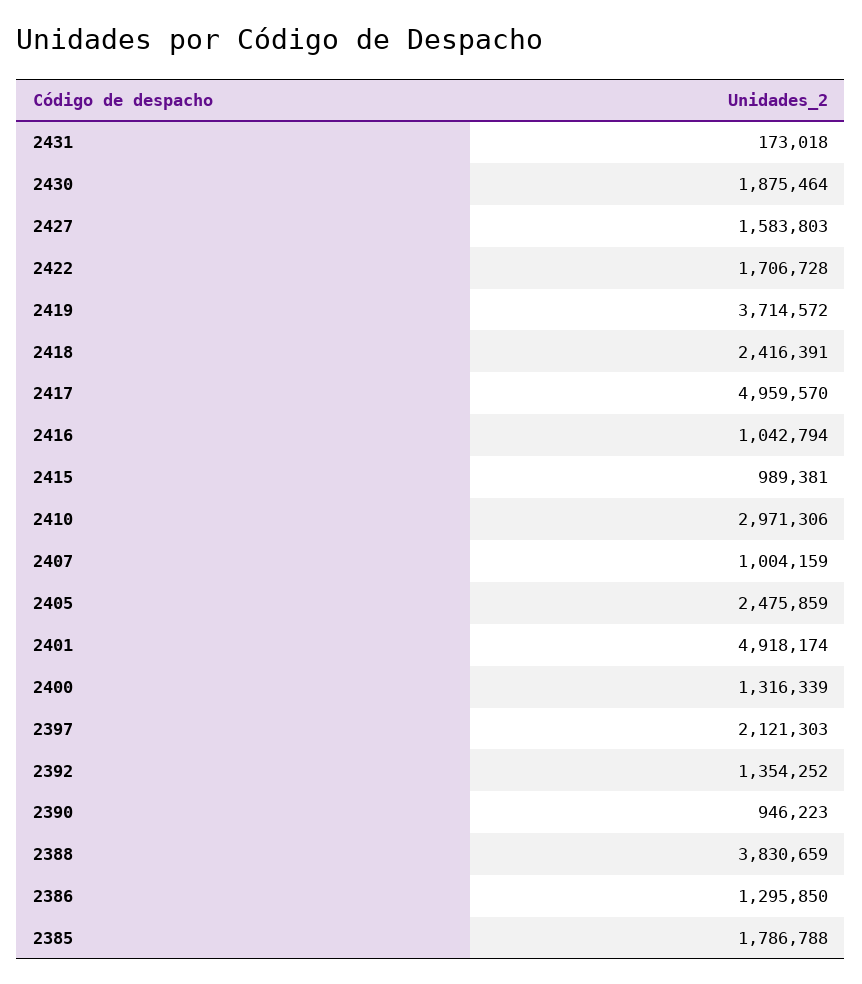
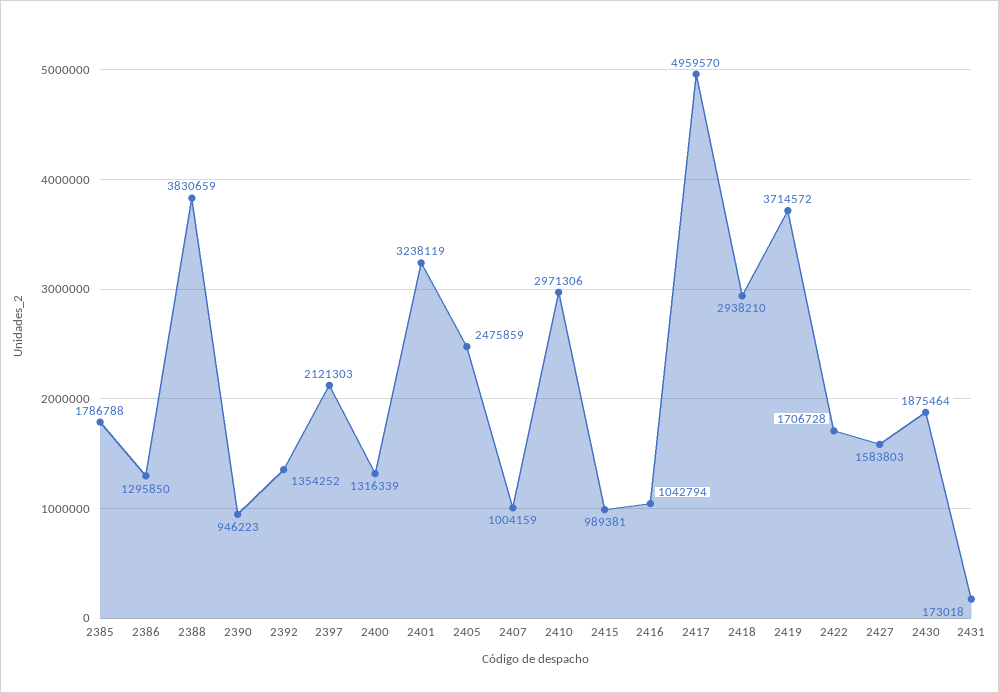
2418: 2416391 -> 2938210
2401: 4918174 -> 3238119

